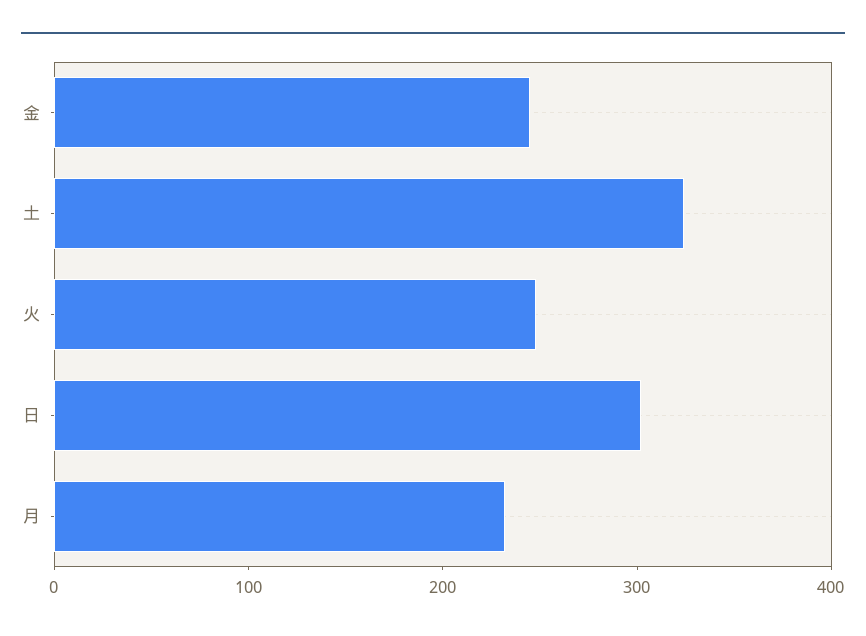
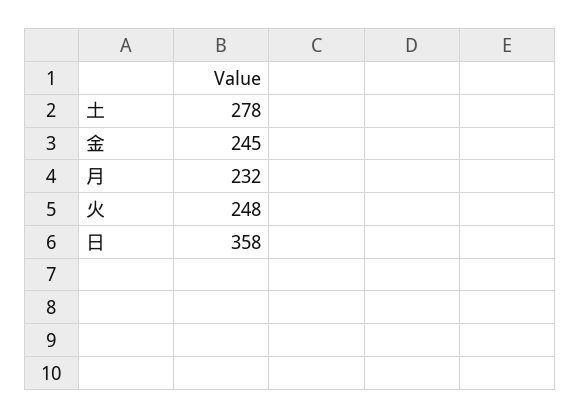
土: 320 -> 278
日: 300 -> 358

